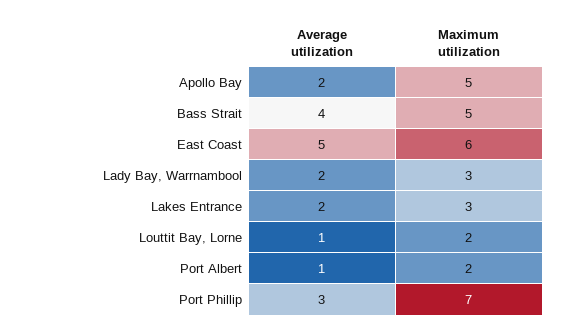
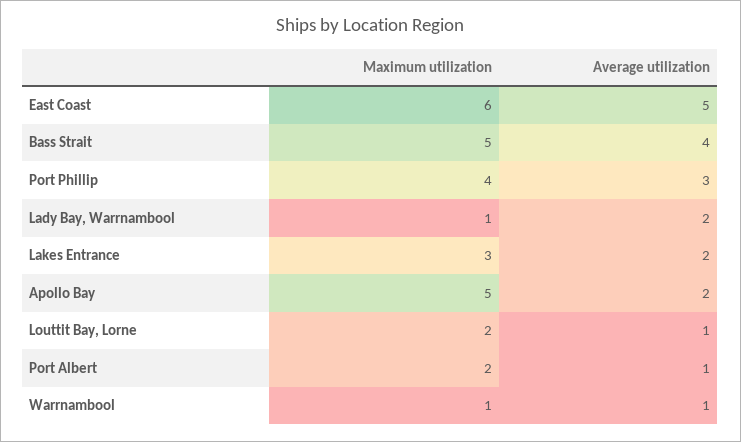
Maximum utilization, Lady Bay, Warrnambool: 3 -> 1
Maximum utilization, Port Phillip: 7 -> 4
Maximum utilization, Warrnambool: none -> 1
Average utilization, Warrnambool: none -> 1

